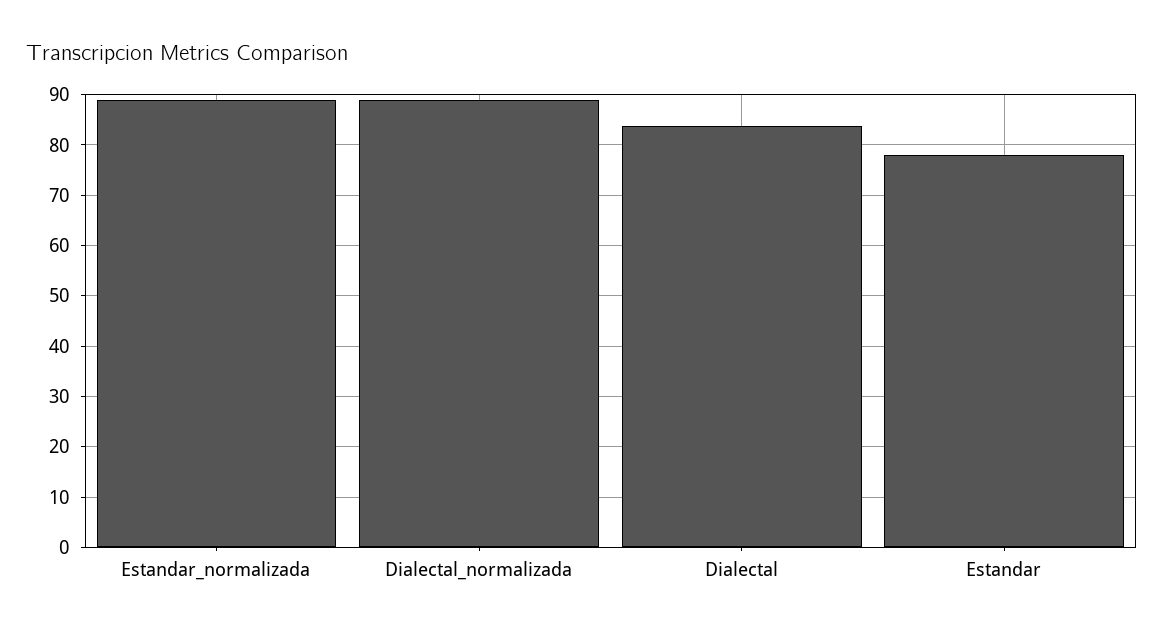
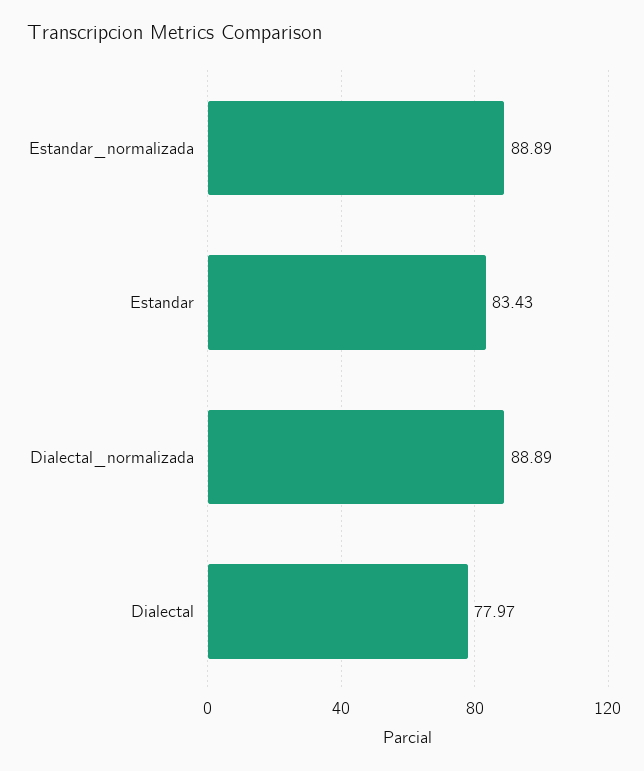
Dialectal: 84 -> 77.97
Estandar: 78 -> 83.43

